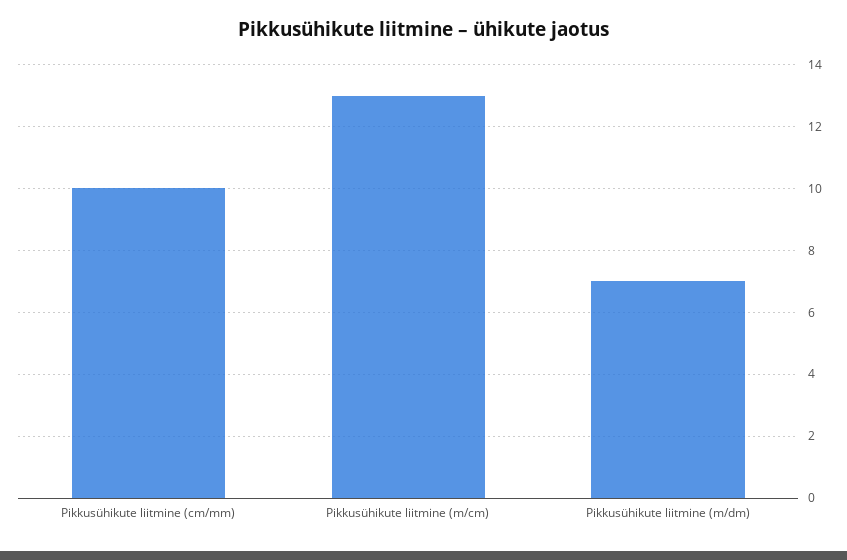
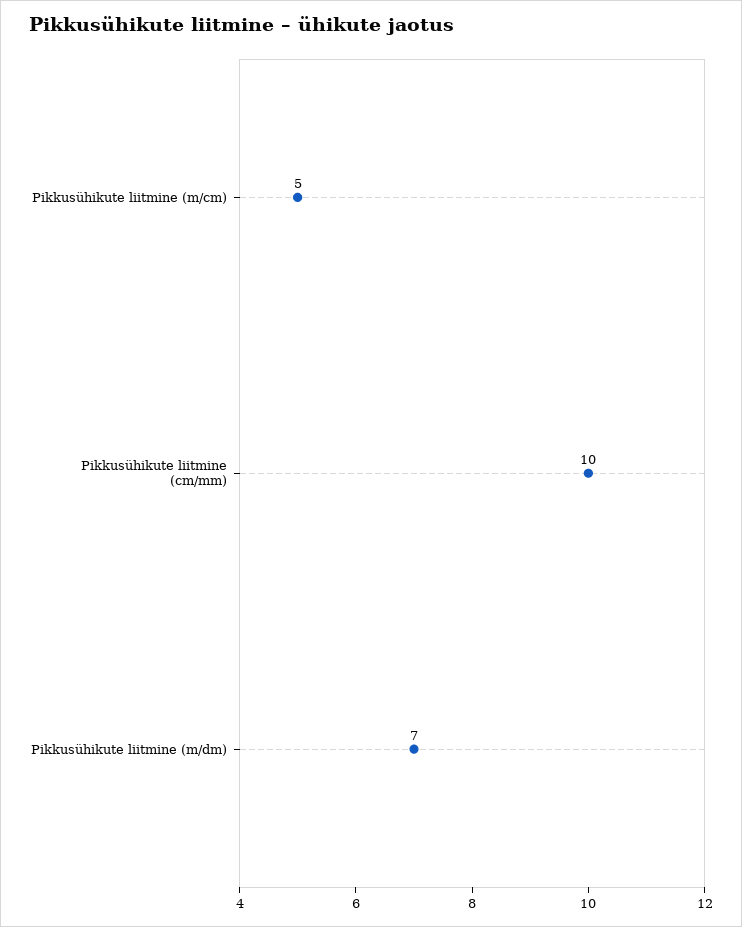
Pikkusühikute liitmine (m/cm): 13 -> 5

